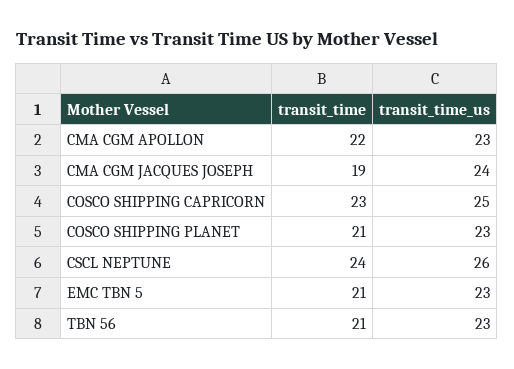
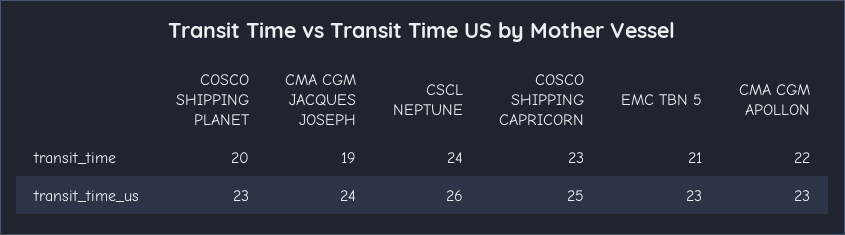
transit_time, COSCO SHIPPING PLANET: 21 -> 20
transit_time, TBN 56: 21 -> none
transit_time_us, TBN 56: 23 -> none

